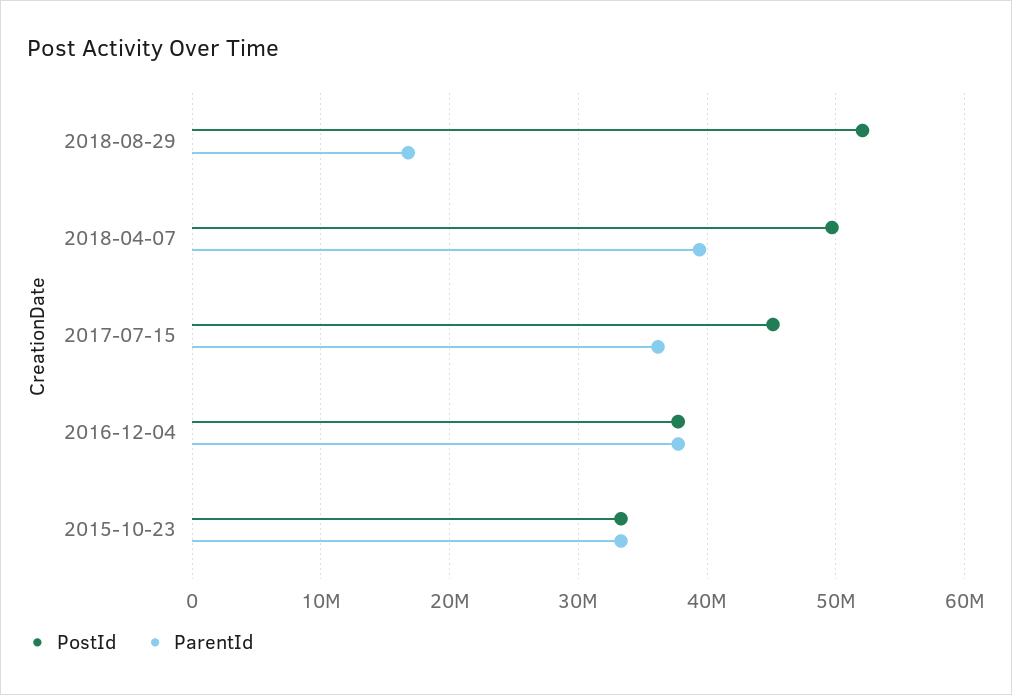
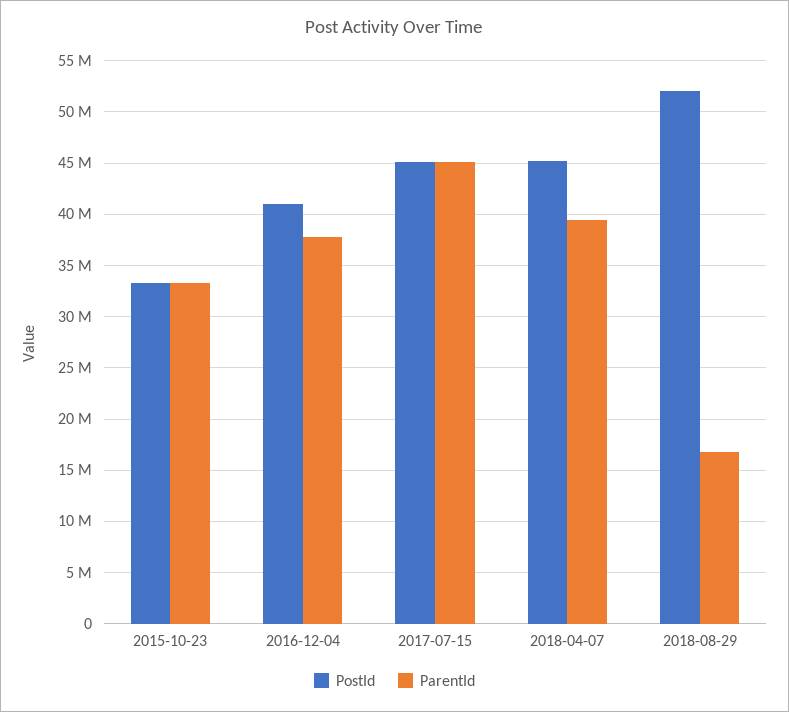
PostId, 2018-04-07: 50000000 -> 45000000
ParentId, 2017-07-15: 36000000 -> 45000000
PostId, 2016-12-04: 38000000 -> 41000000

